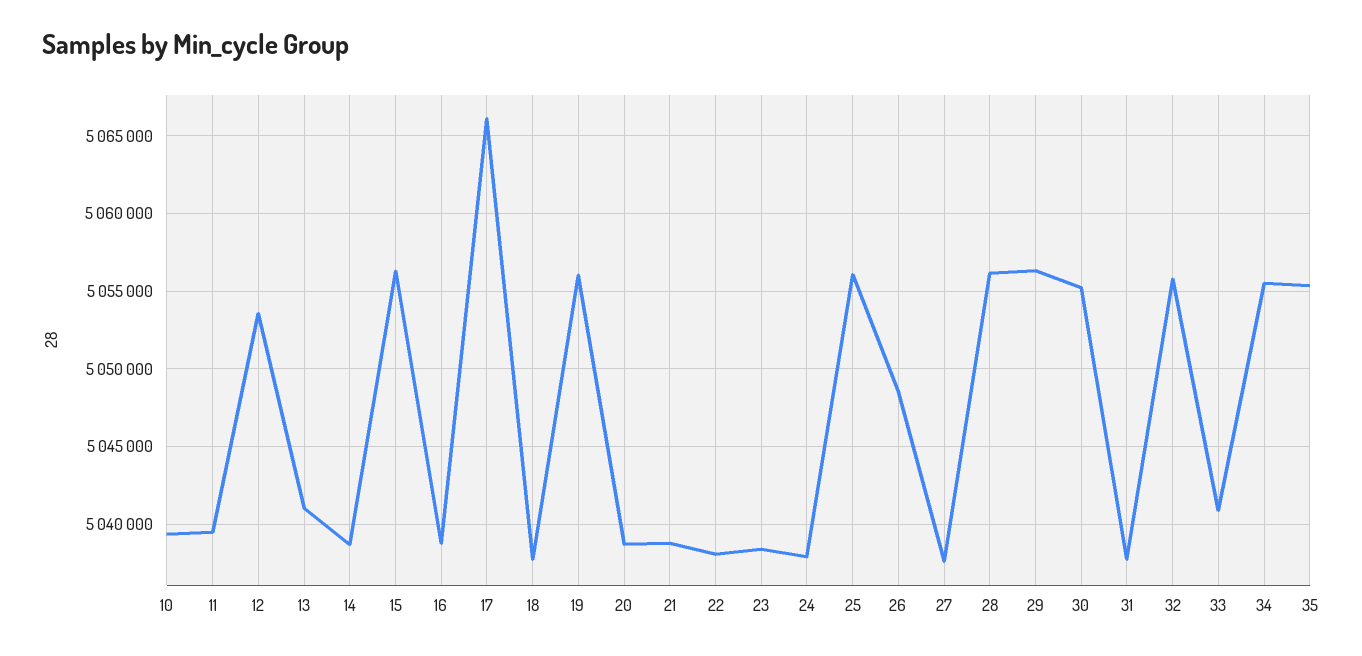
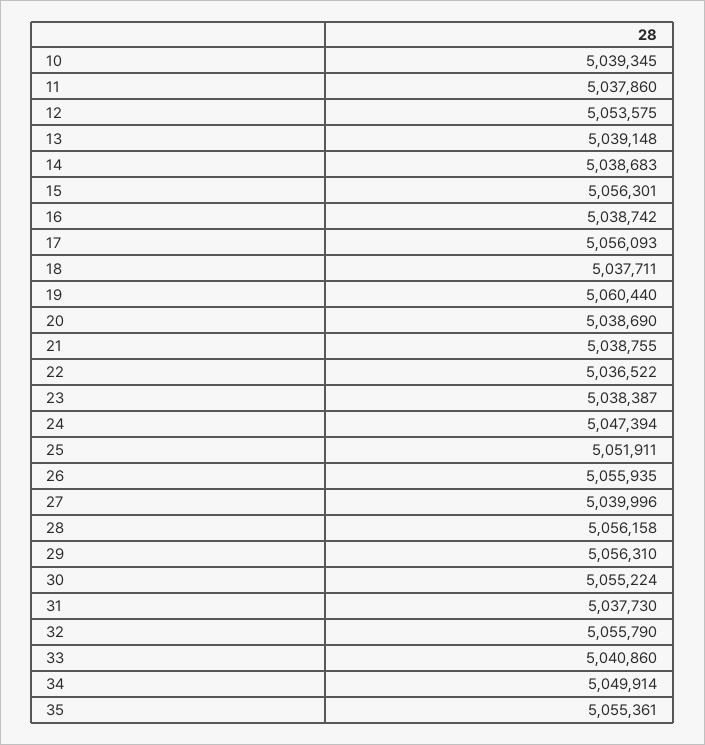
11: 5039500 -> 5037860
13: 5041000 -> 5039148
17: 5066000 -> 5056093
19: 5056000 -> 5060440
22: 5038000 -> 5036522
24: 5038000 -> 5047394
25: 5056000 -> 5051911
26: 5048500 -> 5055935
27: 5037500 -> 5039996
34: 5055500 -> 5049914

